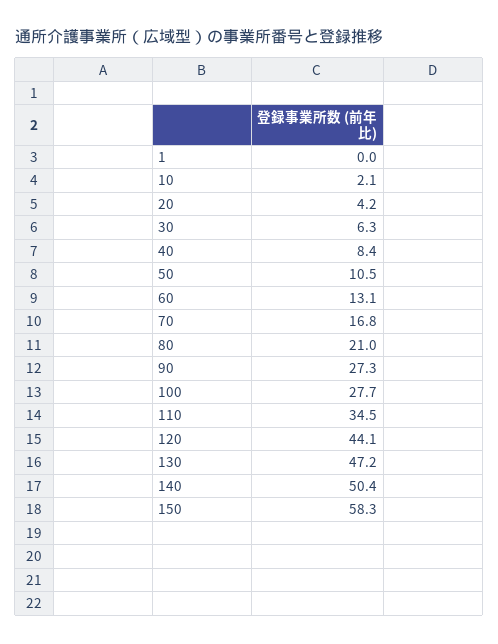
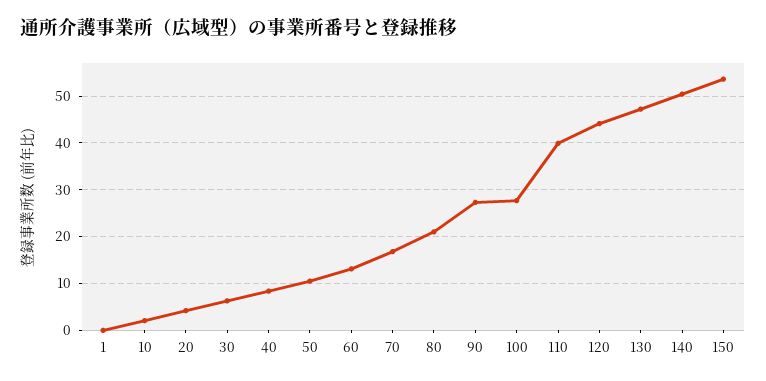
110: 34.5 -> 40
150: 58.3 -> 54

